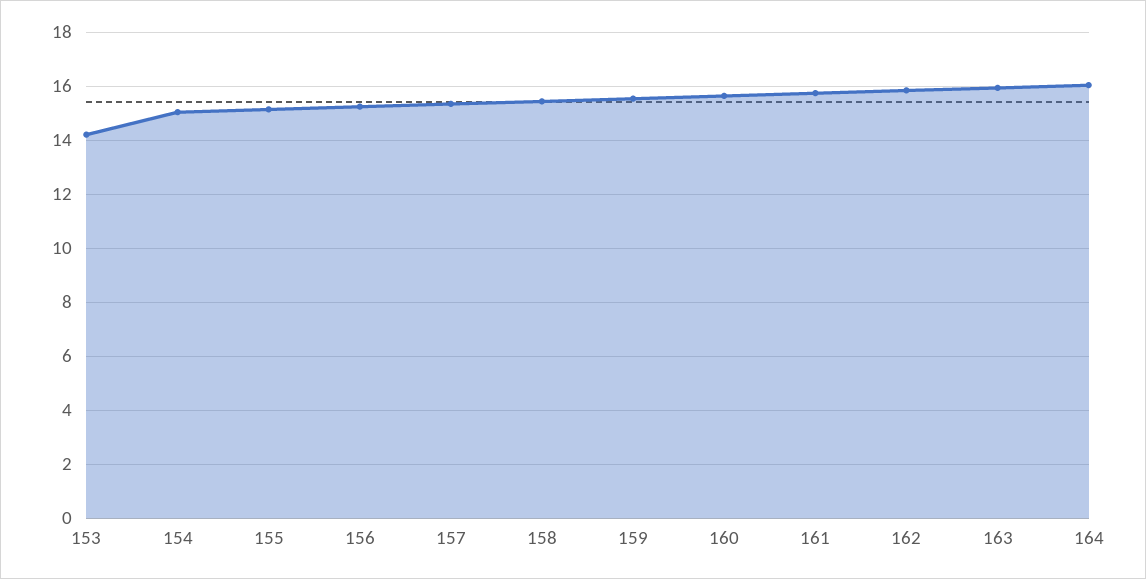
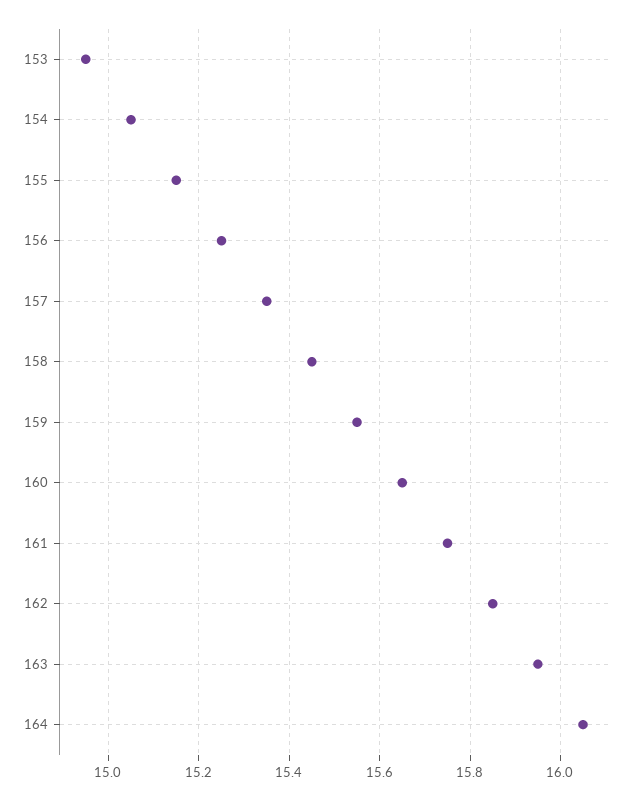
153: 14.25 -> 14.95

